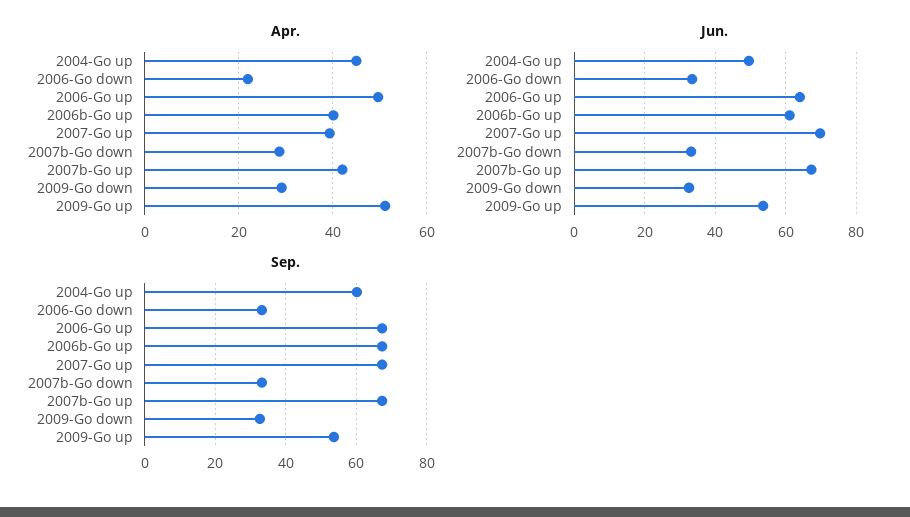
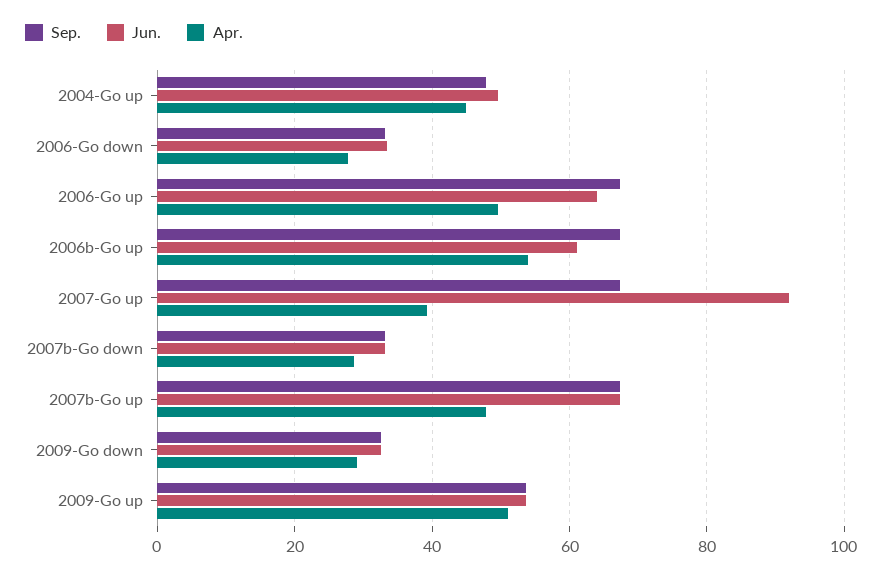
Apr., 2006-Go down: 22 -> 28
Apr., 2006b-Go up: 40 -> 54
Apr., 2007b-Go up: 42 -> 48
Jun., 2007-Go up: 70 -> 92
Sep., 2004-Go up: 60 -> 48

